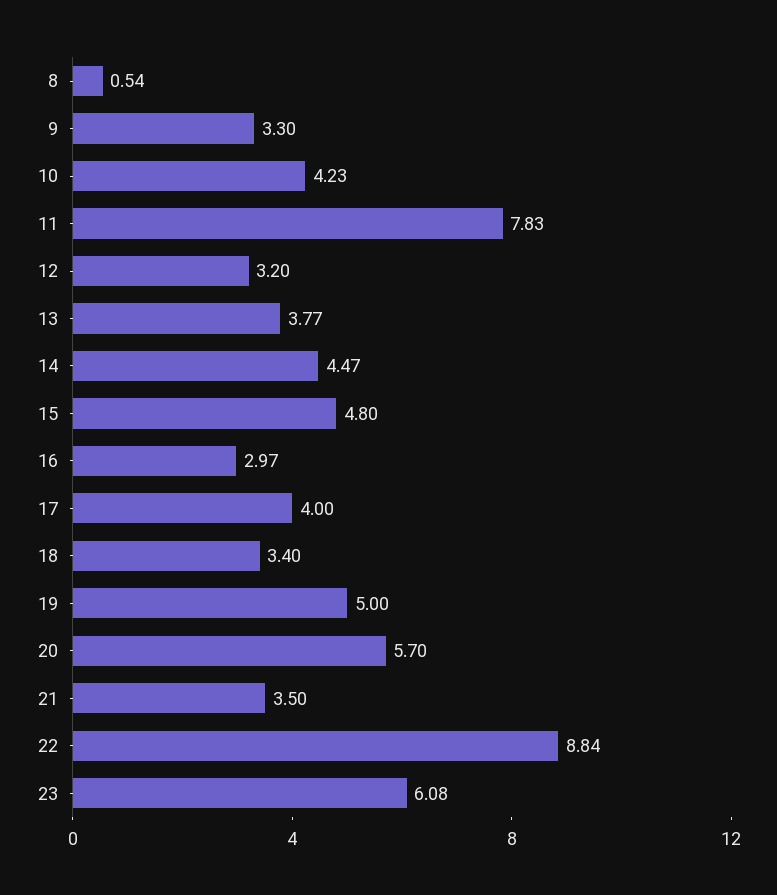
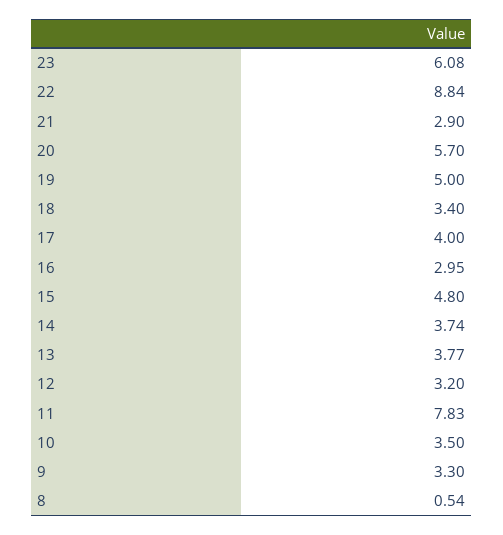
10: 4.23 -> 3.5
14: 4.47 -> 3.74
16: 2.97 -> 2.95
21: 3.5 -> 2.9

